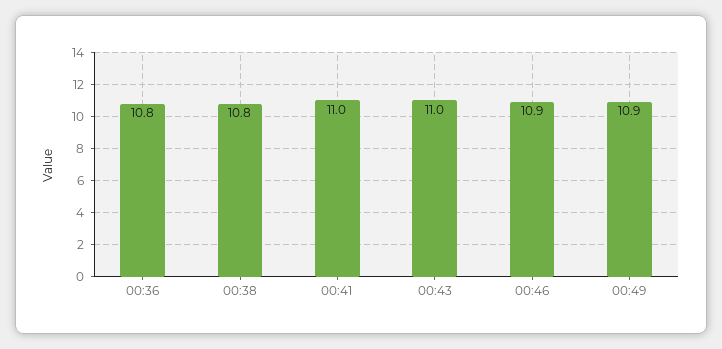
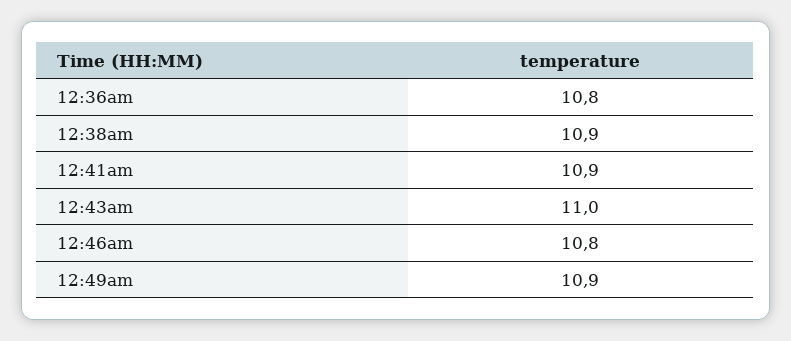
00:38: 10.8 -> 10.9
00:41: 11 -> 10.9
00:46: 10.9 -> 10.8

